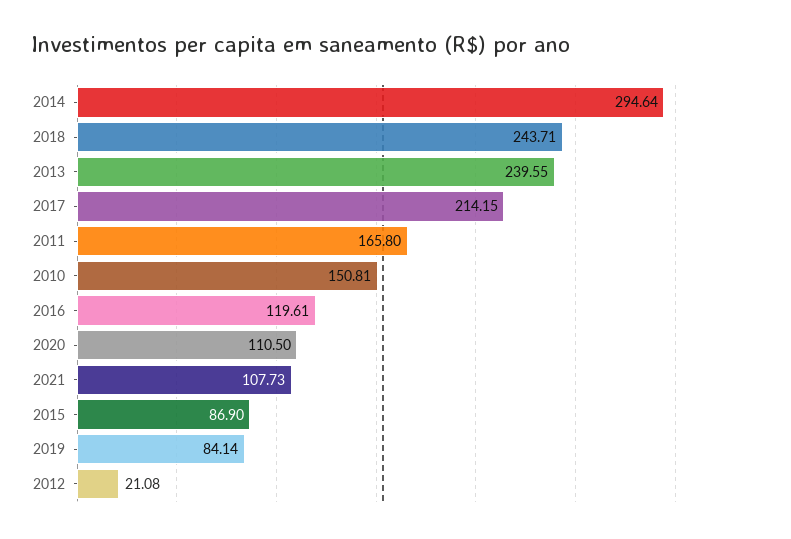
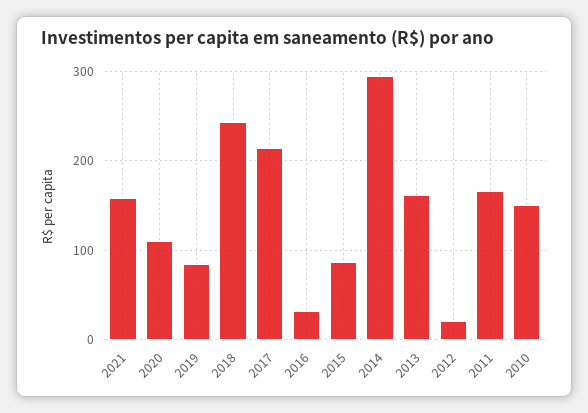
2013: 239.55 -> 160
2016: 119.61 -> 30
2021: 107.73 -> 160

